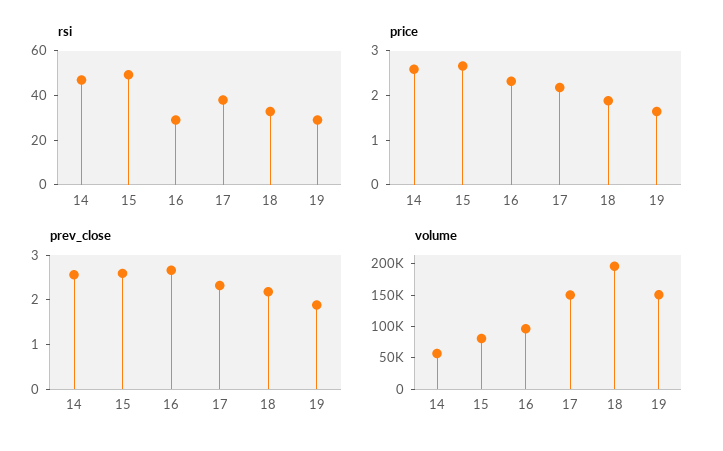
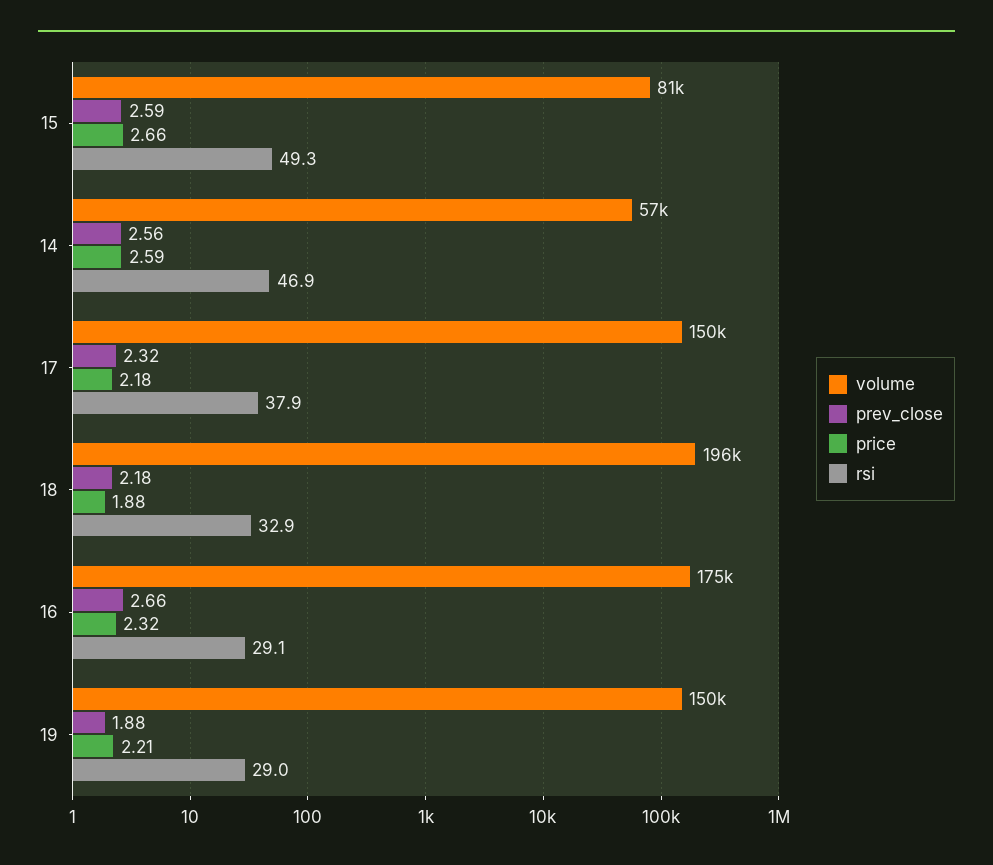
price, 19: 1.6 -> 2.21
volume, 16: 100000 -> 175000

